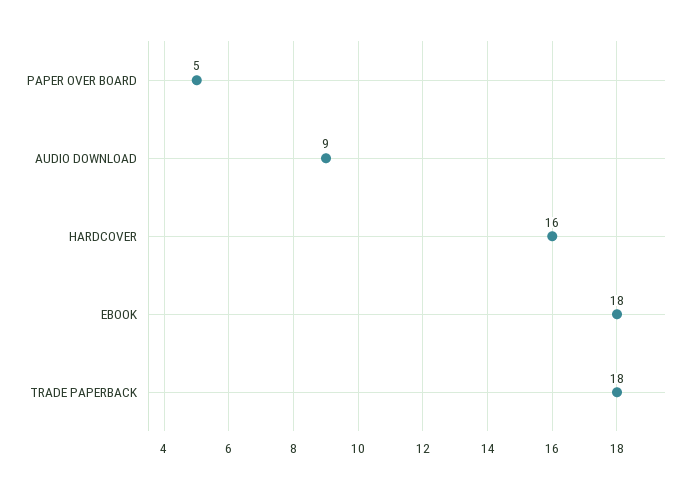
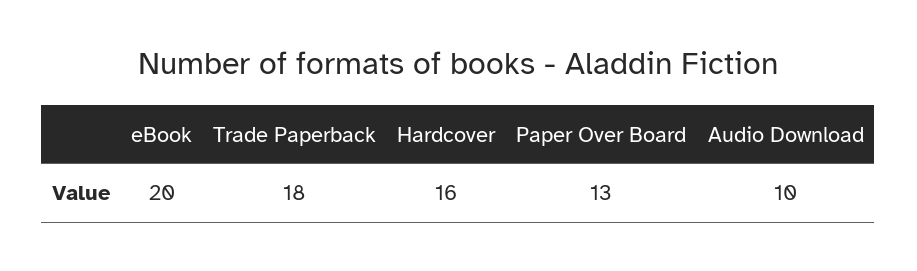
PAPER OVER BOARD: 5 -> 13
AUDIO DOWNLOAD: 9 -> 10
EBOOK: 18 -> 20

